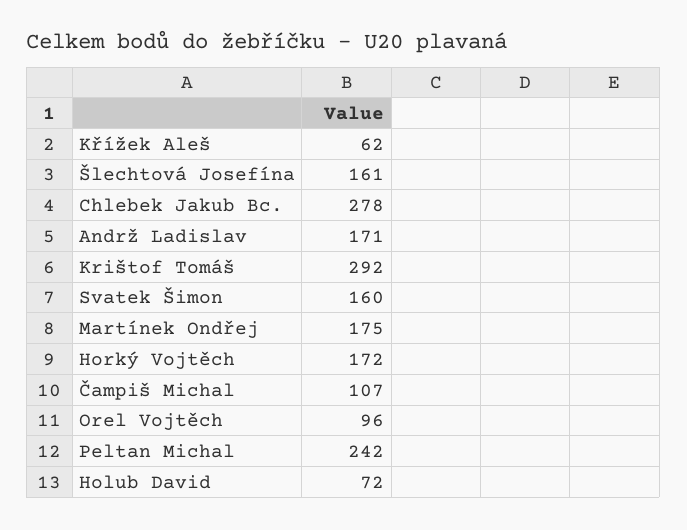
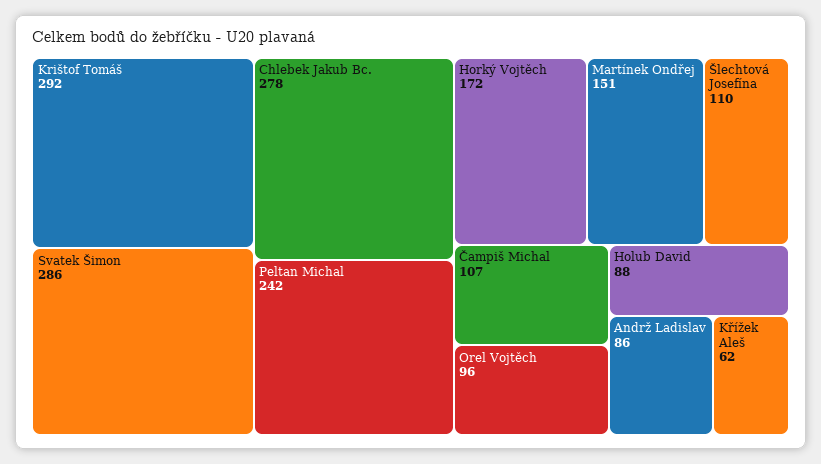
Šlechtová Josefína: 161 -> 110
Andrž Ladislav: 171 -> 86
Svatek Šimon: 160 -> 286
Martínek Ondřej: 175 -> 151
Holub David: 72 -> 88

